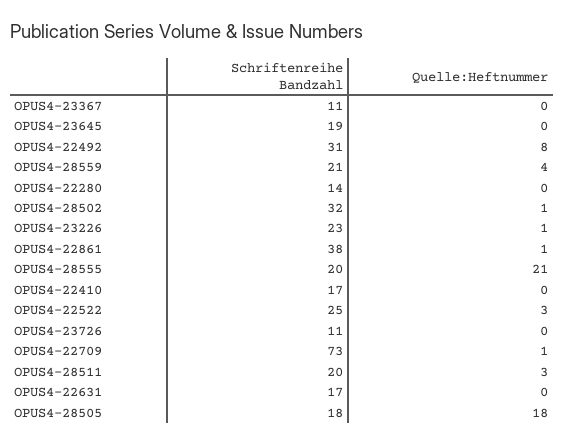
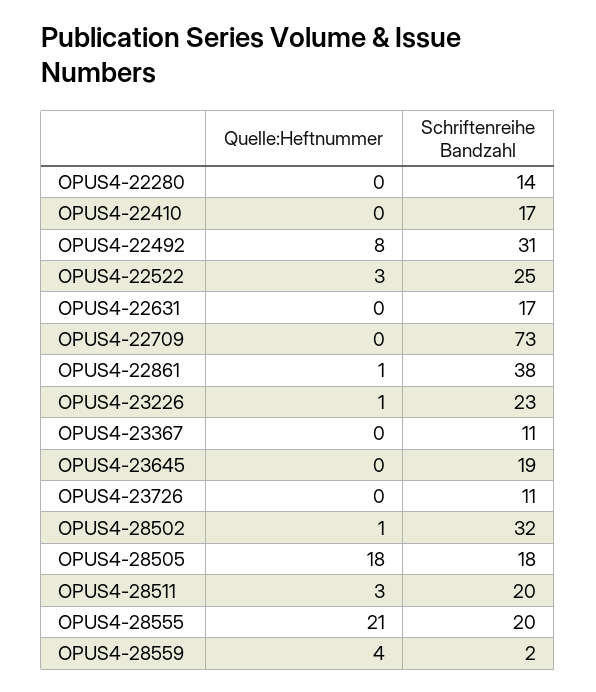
Schriftenreihe Bandzahl, OPUS4-28559: 21 -> 2
Quelle:Heftnummer, OPUS4-22709: 1 -> 0

